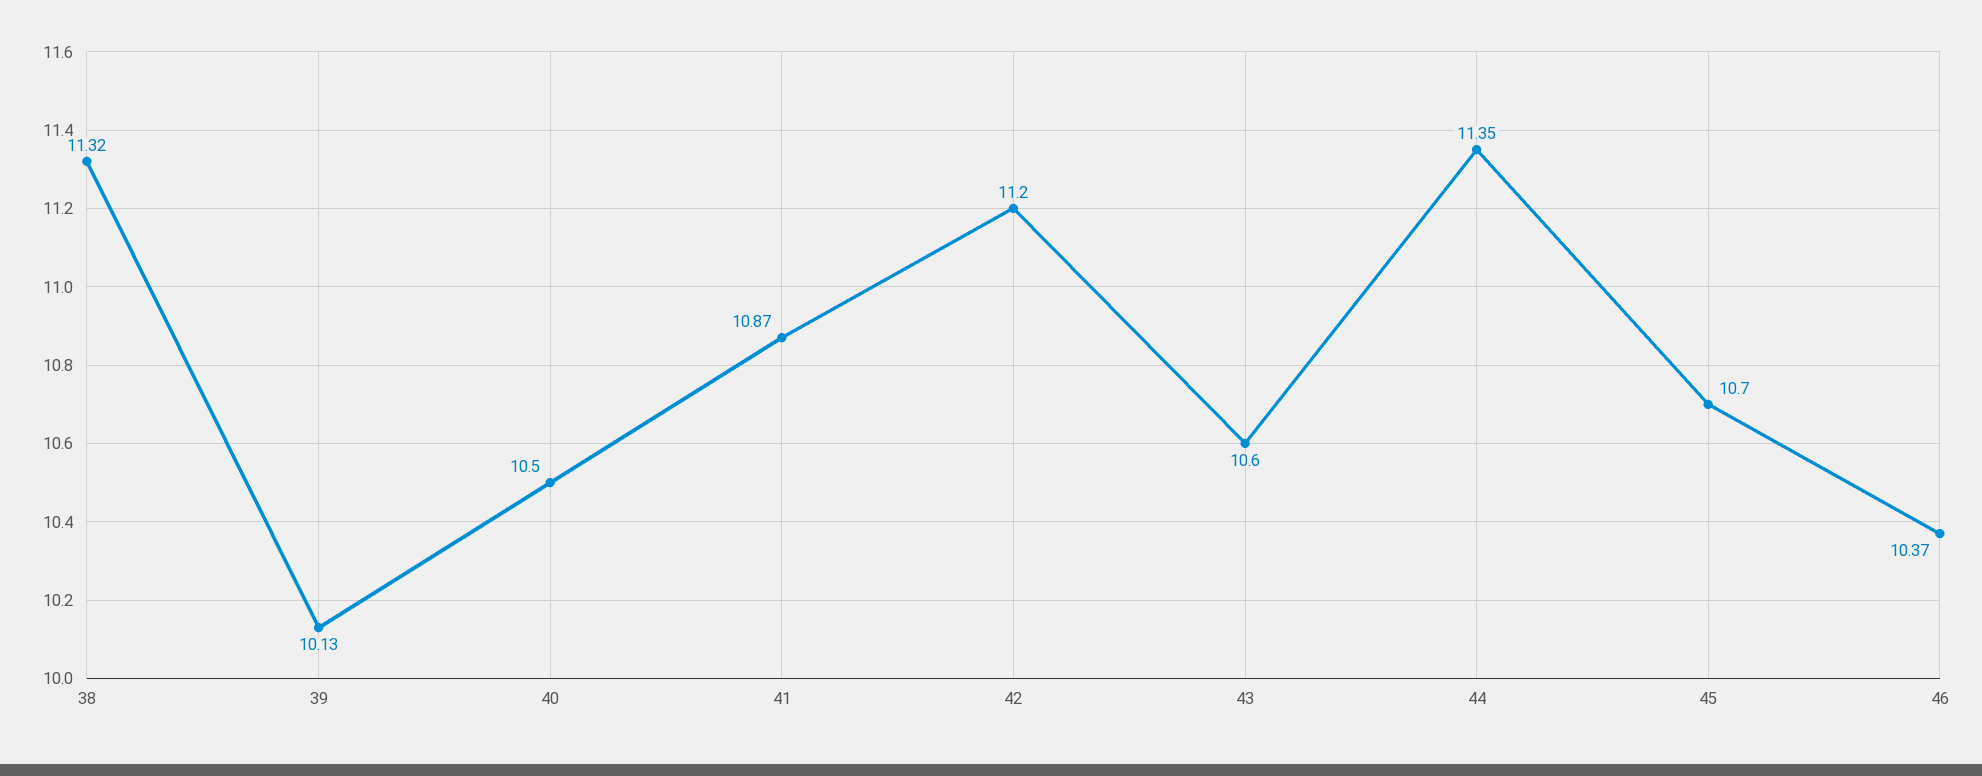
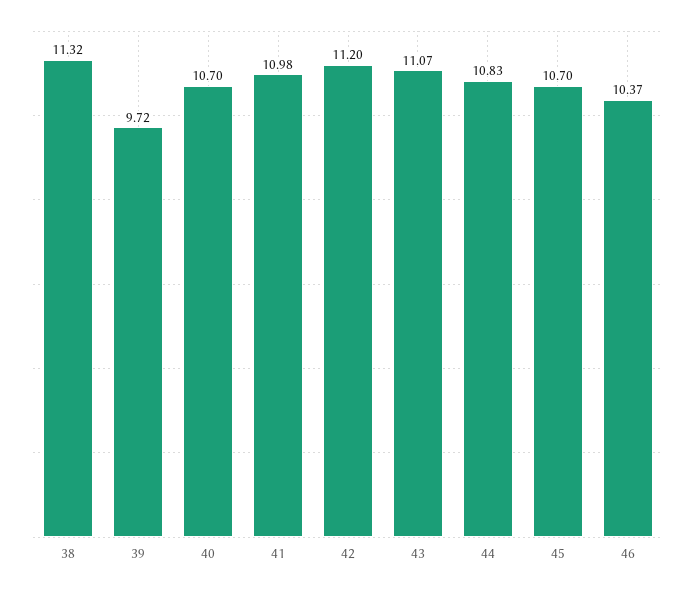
39: 10.13 -> 9.72
40: 10.5 -> 10.7
41: 10.87 -> 10.98
43: 10.6 -> 11.07
44: 11.35 -> 10.83

